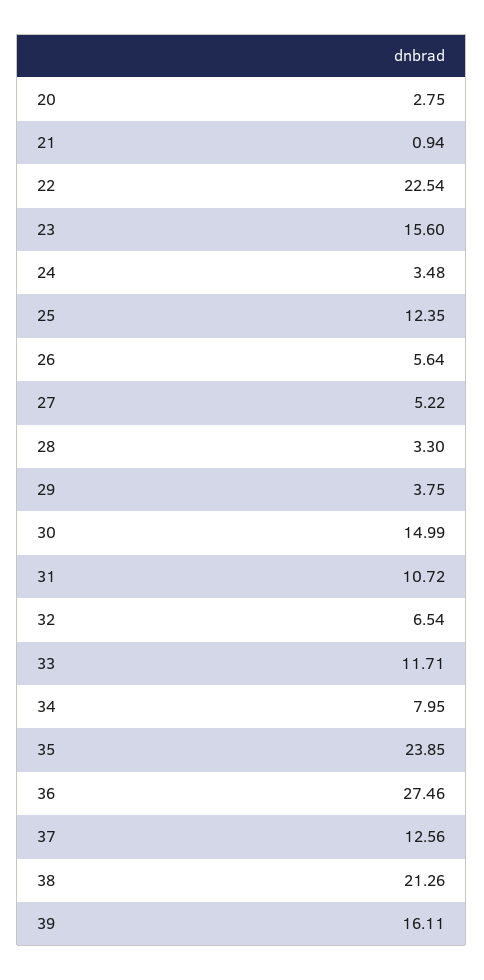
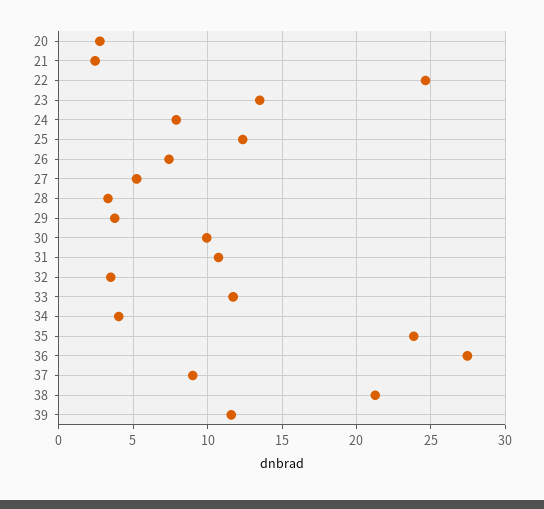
21: 0.94 -> 2.5
22: 22.54 -> 24.5
23: 15.6 -> 13.5
24: 3.48 -> 8
26: 5.64 -> 7.5
30: 14.99 -> 10
32: 6.54 -> 3.5
34: 7.95 -> 4
37: 12.56 -> 9
39: 16.11 -> 11.5

